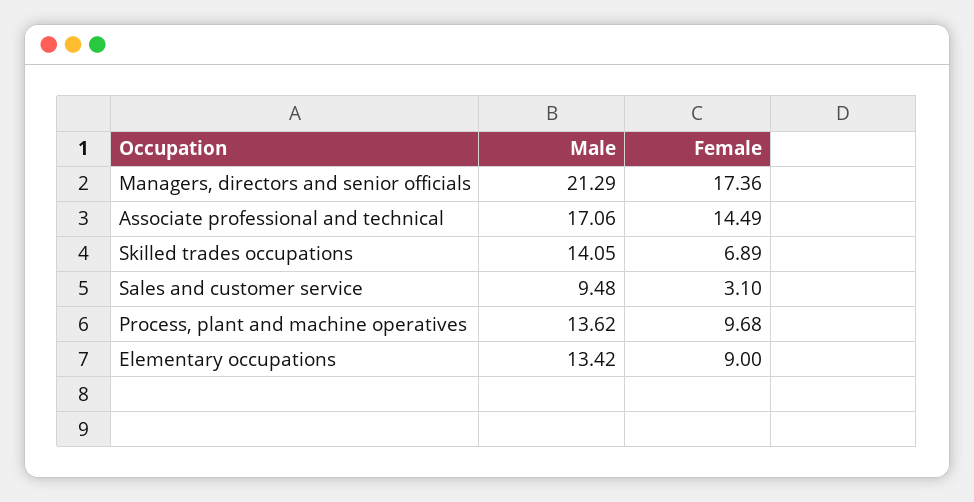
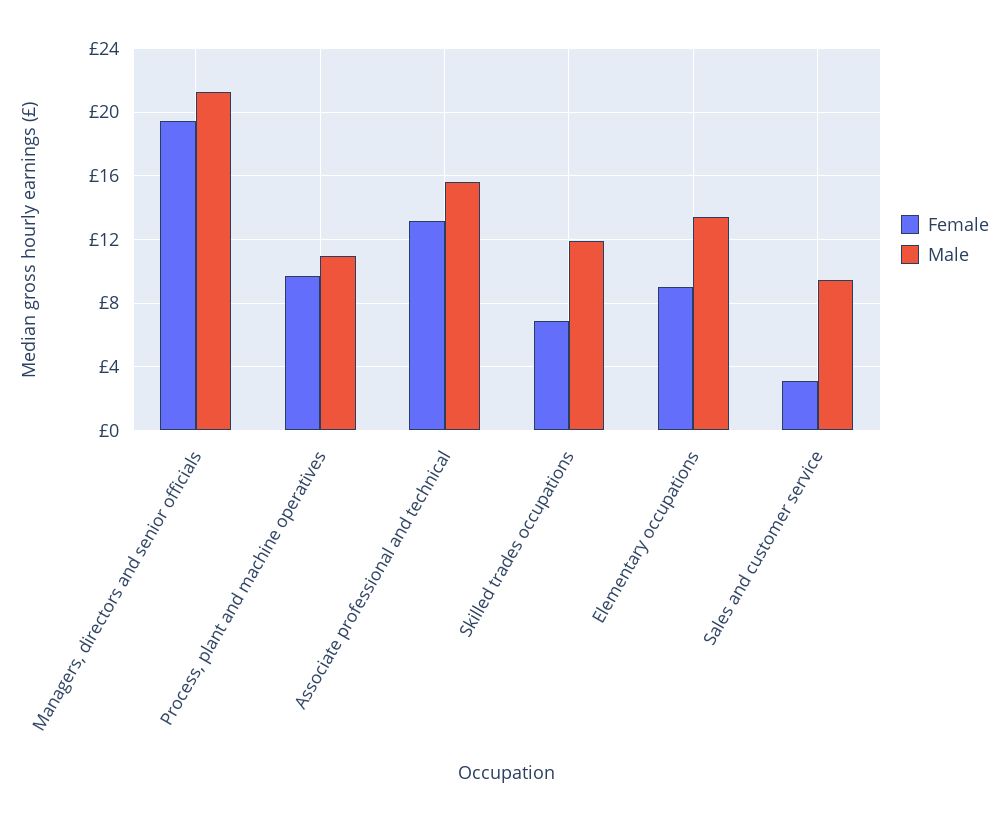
Female, Managers, directors and senior officials: 17.36 -> 19.5
Male, Associate professional and technical: 17.06 -> 15.5
Female, Associate professional and technical: 14.49 -> 13
Male, Skilled trades occupations: 14.05 -> 12
Male, Process, plant and machine operatives: 13.62 -> 11

